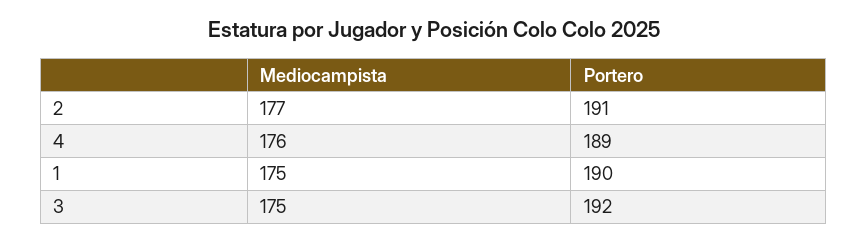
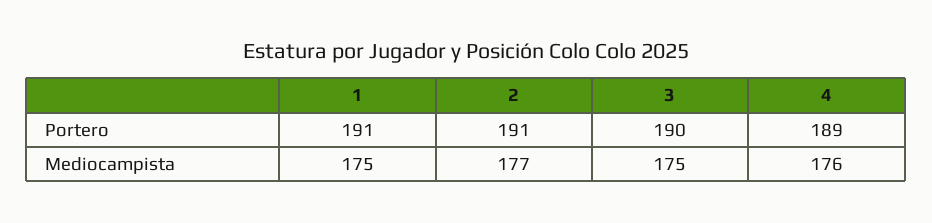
Portero, 1: 190 -> 191
Portero, 3: 192 -> 190

